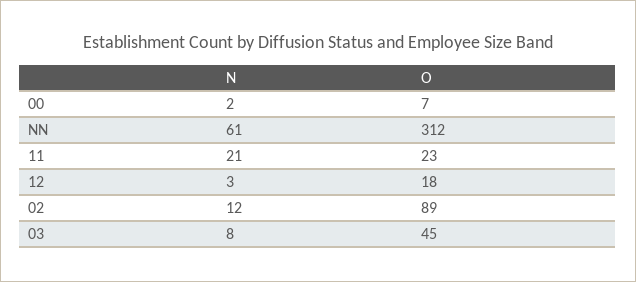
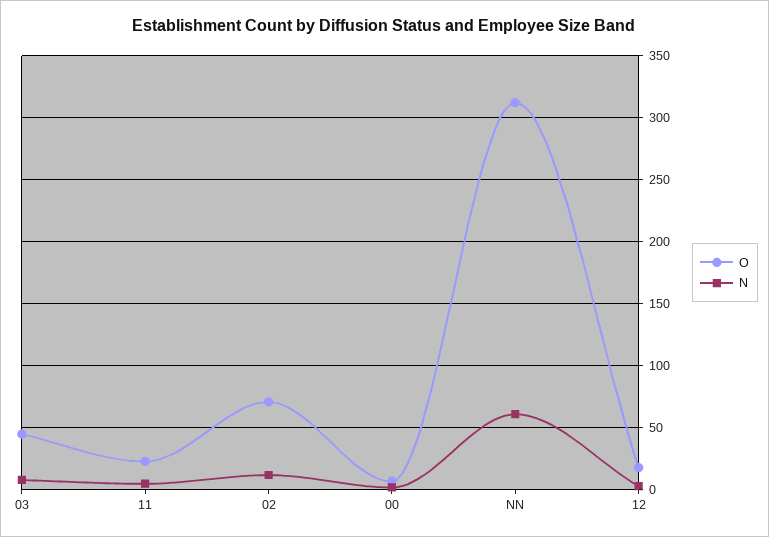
N, 11: 21 -> 5
O, 02: 89 -> 70

